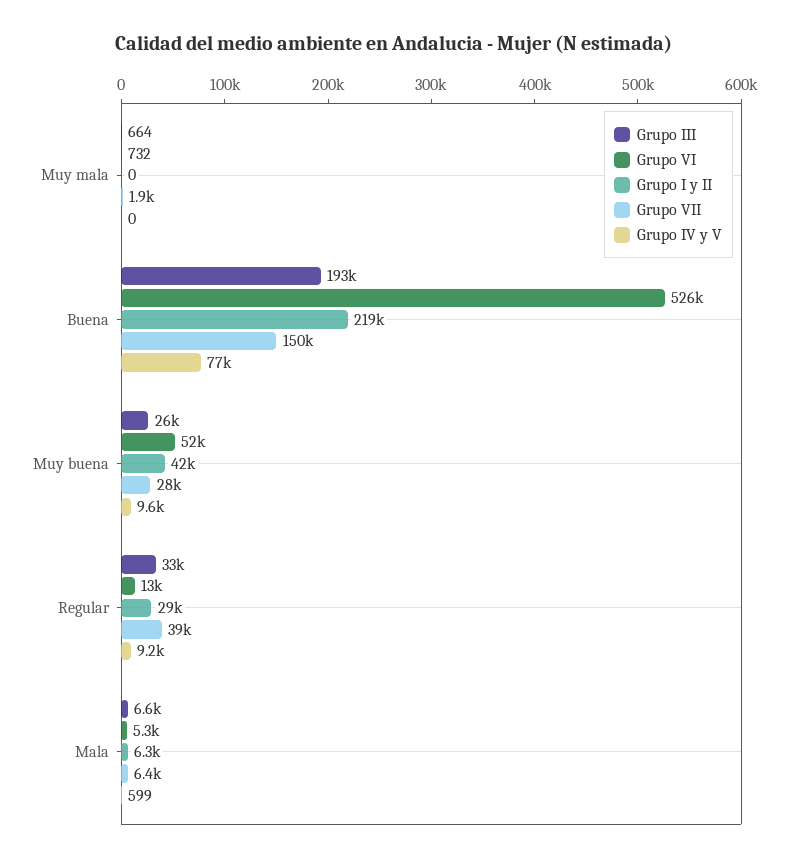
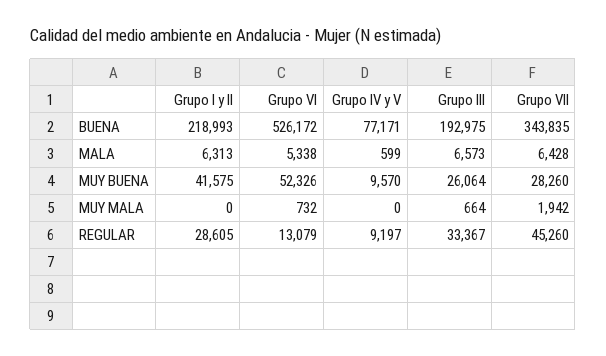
Grupo VII, Buena: 150000 -> 343835
Grupo VII, Regular: 39000 -> 45260

